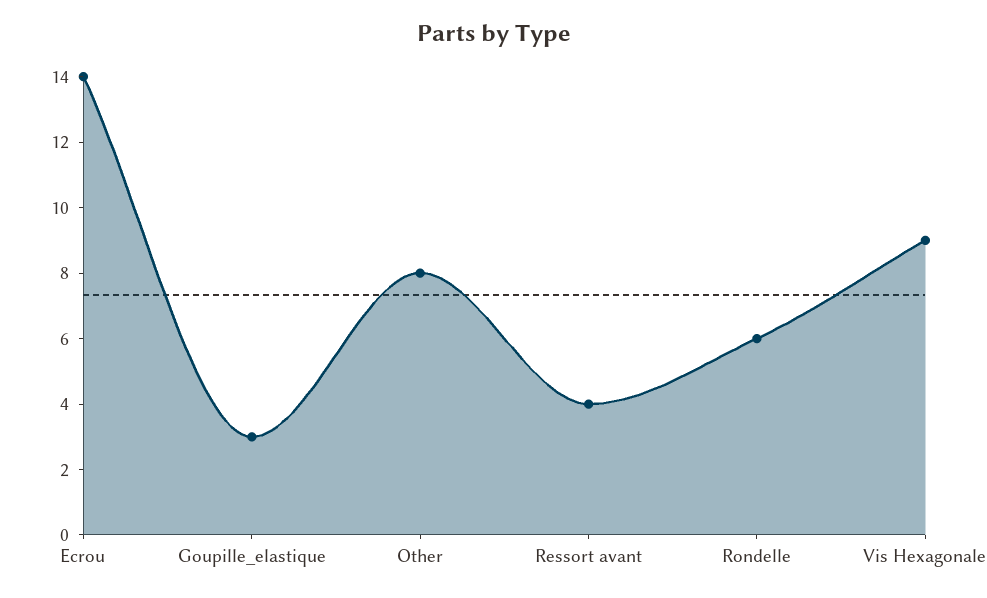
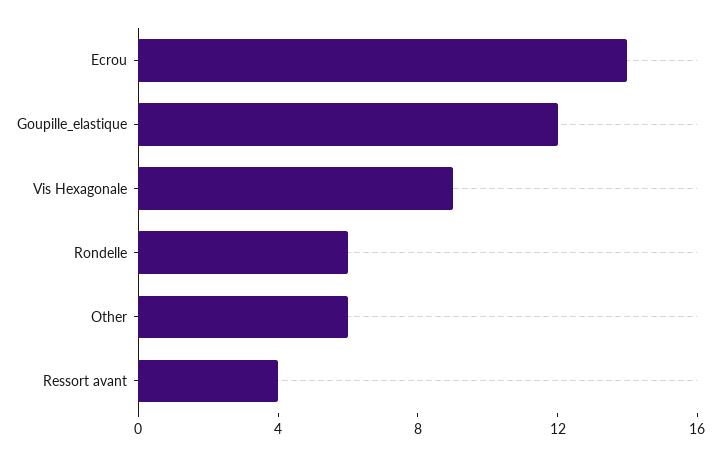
Goupille_elastique: 3 -> 12
Other: 8 -> 6

